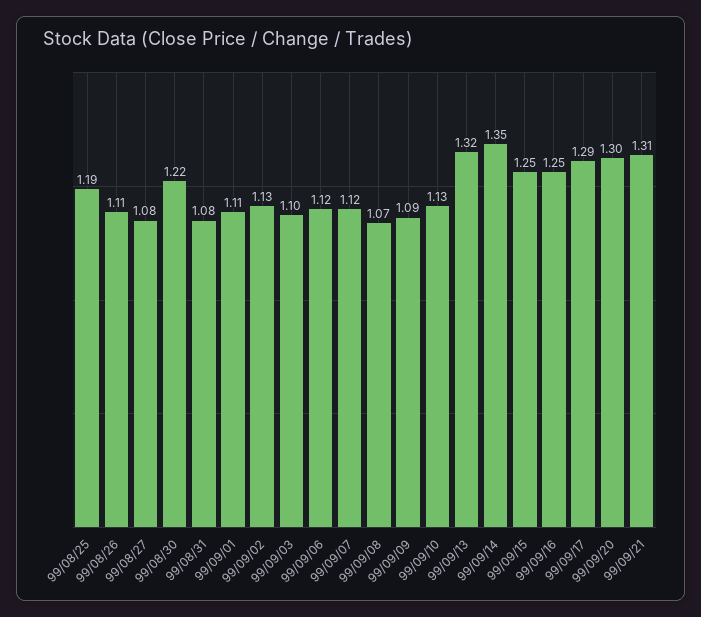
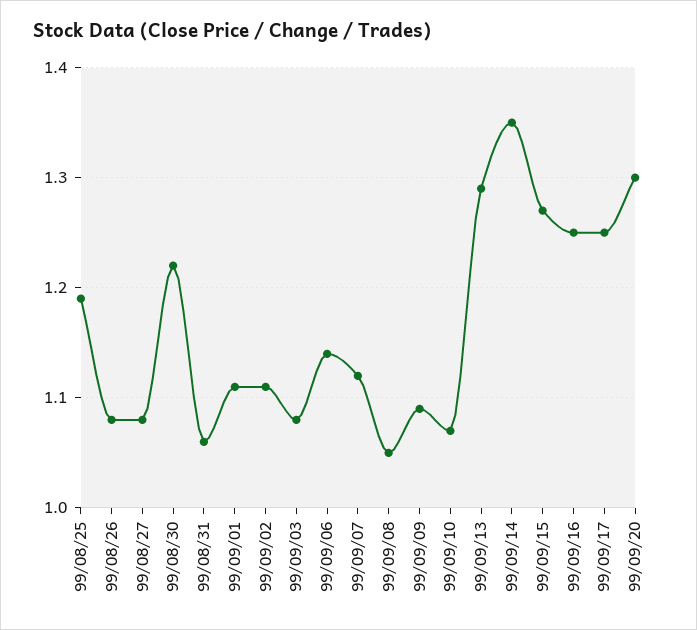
99/08/26: 1.11 -> 1.08
99/08/31: 1.08 -> 1.06
99/09/02: 1.13 -> 1.11
99/09/03: 1.1 -> 1.08
99/09/06: 1.12 -> 1.14
99/09/08: 1.07 -> 1.05
99/09/10: 1.13 -> 1.07
99/09/13: 1.32 -> 1.29
99/09/15: 1.25 -> 1.27
99/09/17: 1.29 -> 1.25
99/09/21: 1.31 -> none

